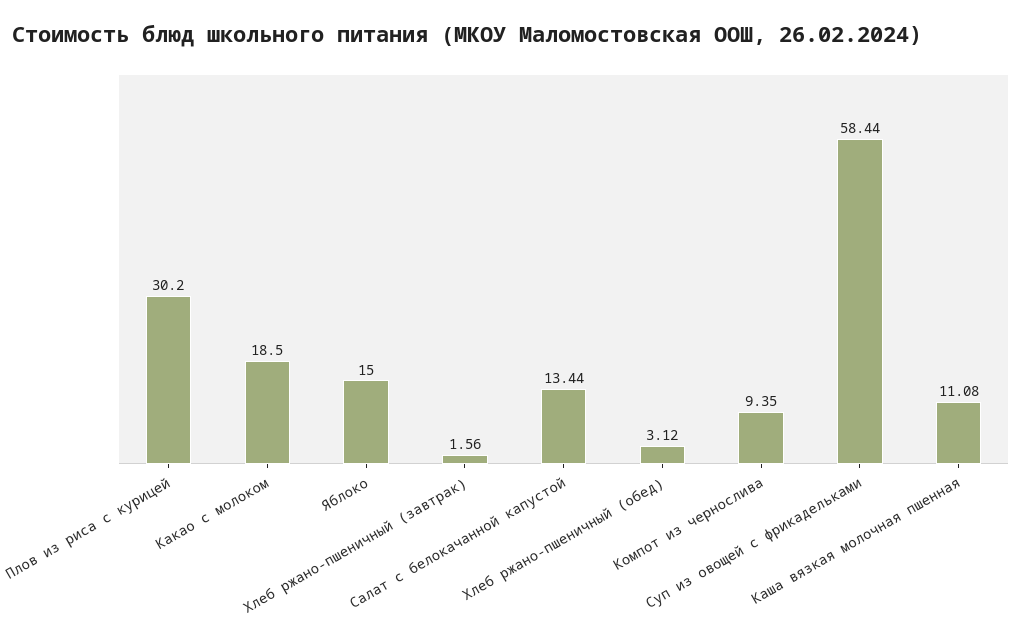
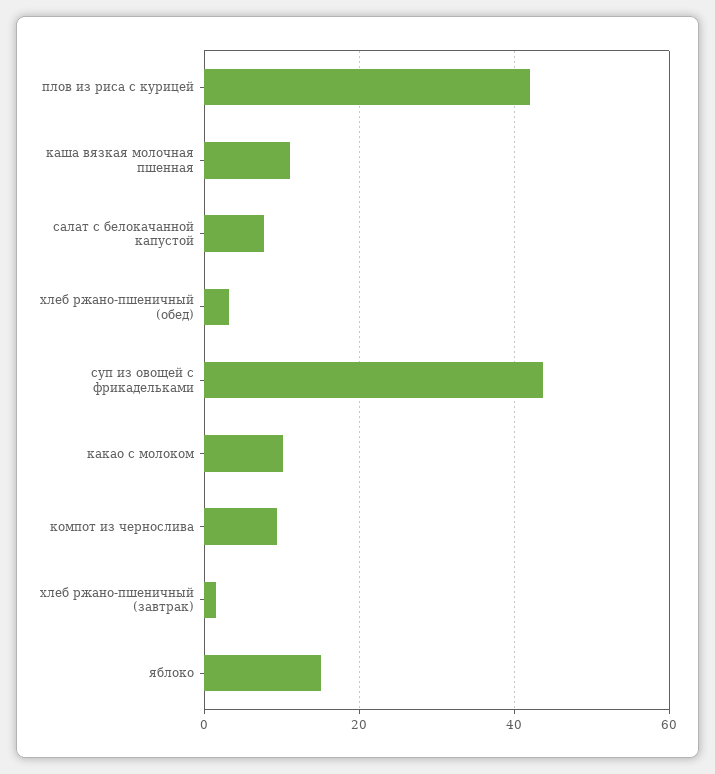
Плов из риса с курицей: 30.2 -> 42
Какао с молоком: 18.5 -> 10
Салат с белокачанной капустой: 13.44 -> 8
Суп из овощей с фрикадельками: 58.44 -> 44

